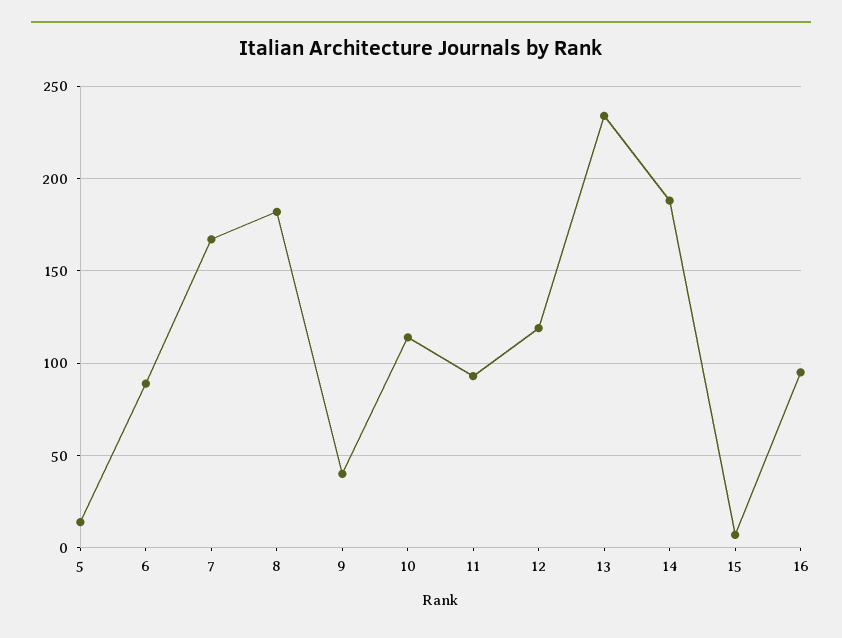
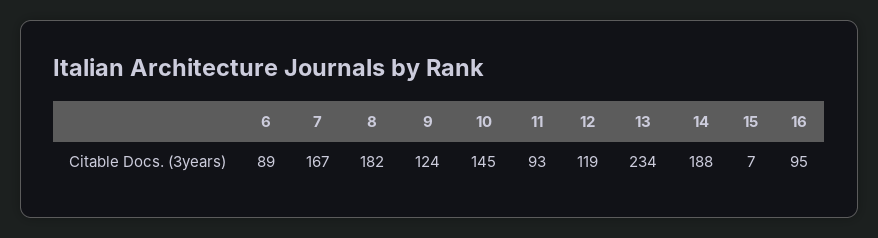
5: 15 -> none
9: 40 -> 124
10: 115 -> 145

